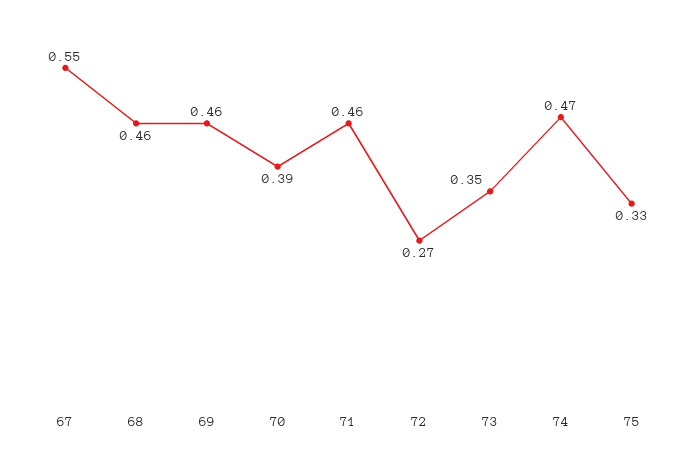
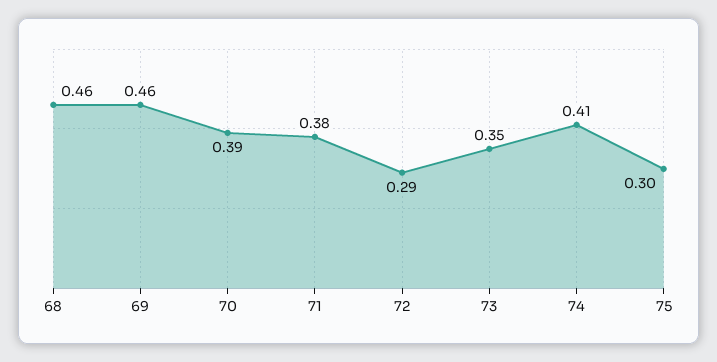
67: 0.55 -> none
71: 0.46 -> 0.38
72: 0.27 -> 0.29
74: 0.47 -> 0.41
75: 0.33 -> 0.3

